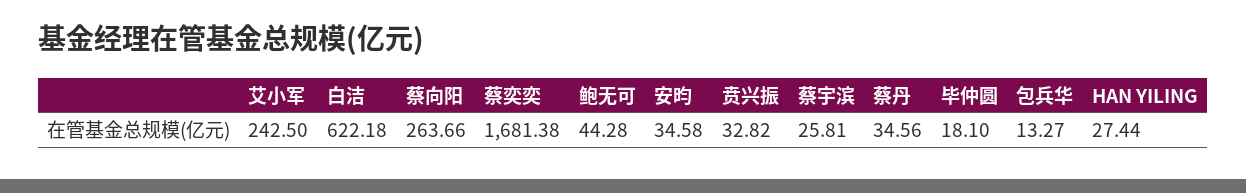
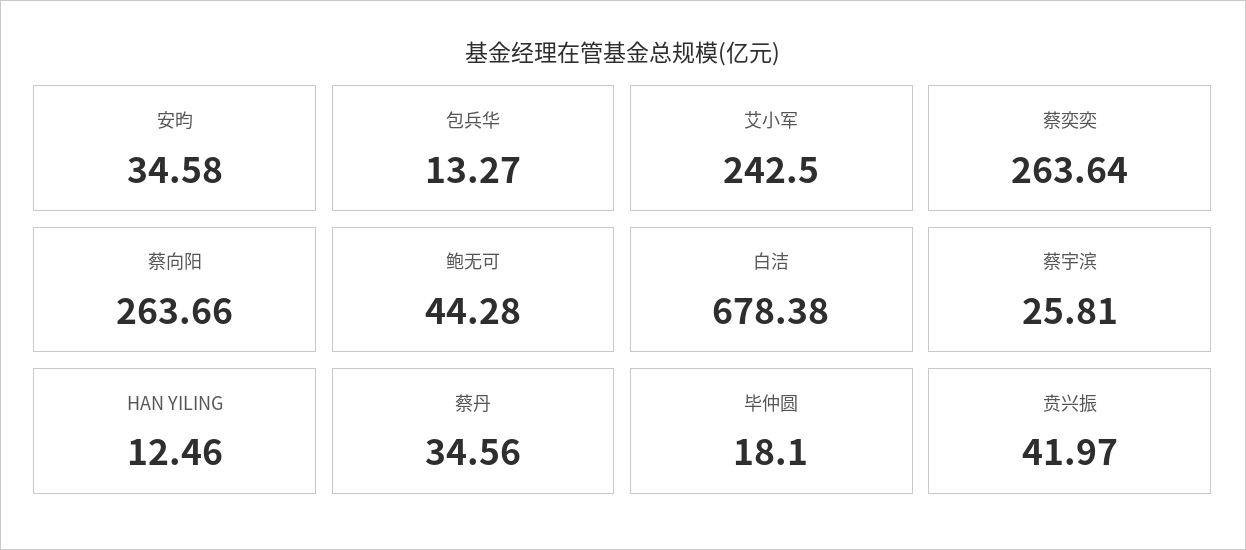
白洁: 622.18 -> 678.38
蔡奕奕: 1681.38 -> 263.64
贲兴振: 32.82 -> 41.97
HAN YILING: 27.44 -> 12.46

